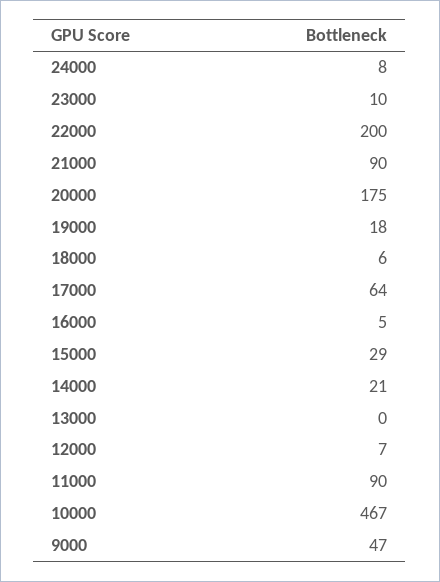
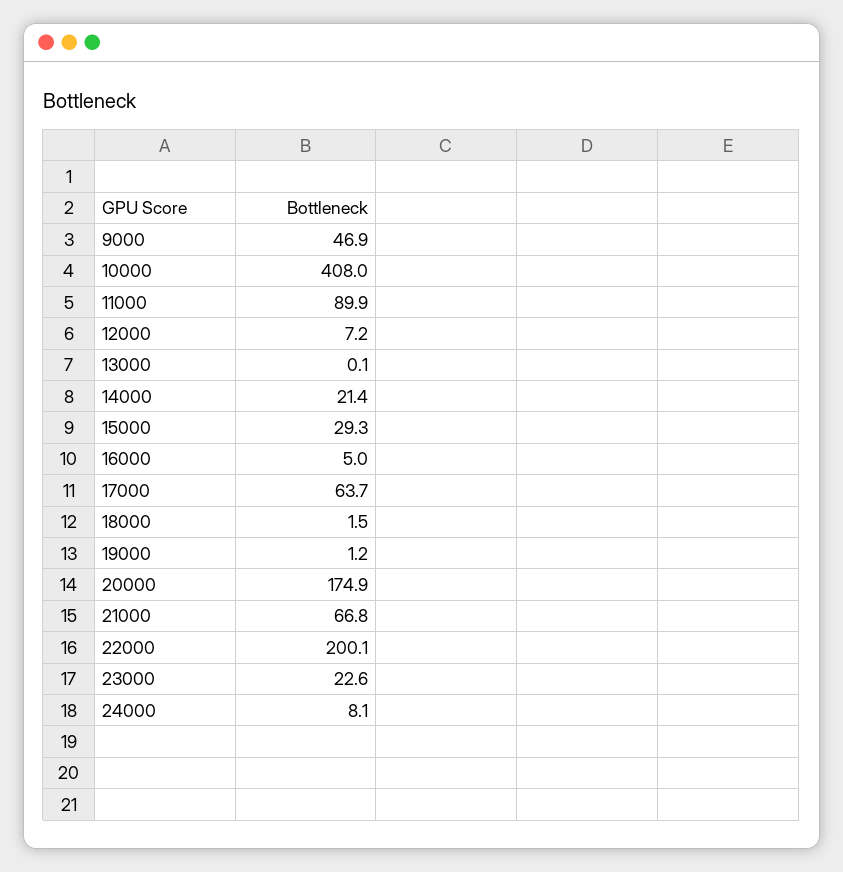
23000: 10 -> 22.6
21000: 90 -> 66.8
19000: 18 -> 1.2
18000: 6 -> 1.5
10000: 467 -> 408

